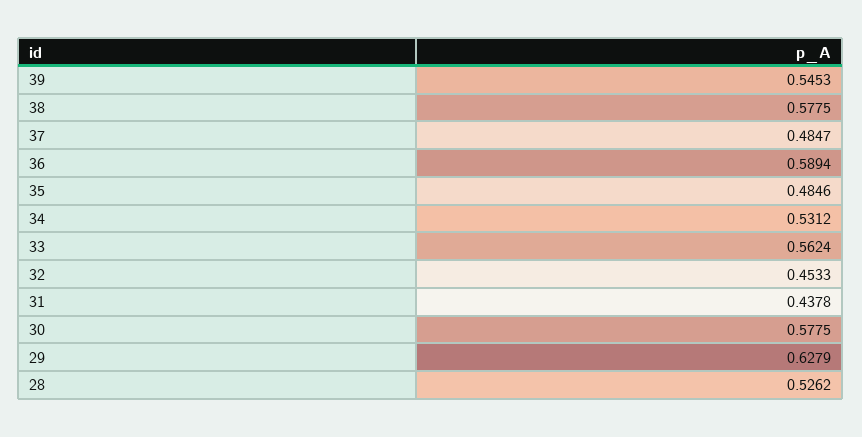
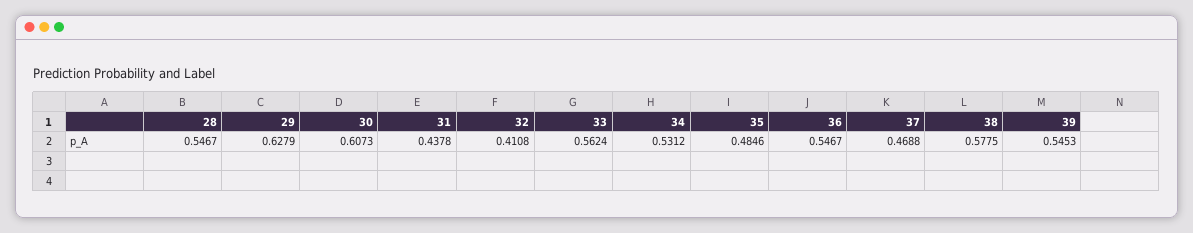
37: 0.4847 -> 0.4688
36: 0.5894 -> 0.5467
32: 0.4533 -> 0.4108
30: 0.5775 -> 0.6073
28: 0.5262 -> 0.5467

